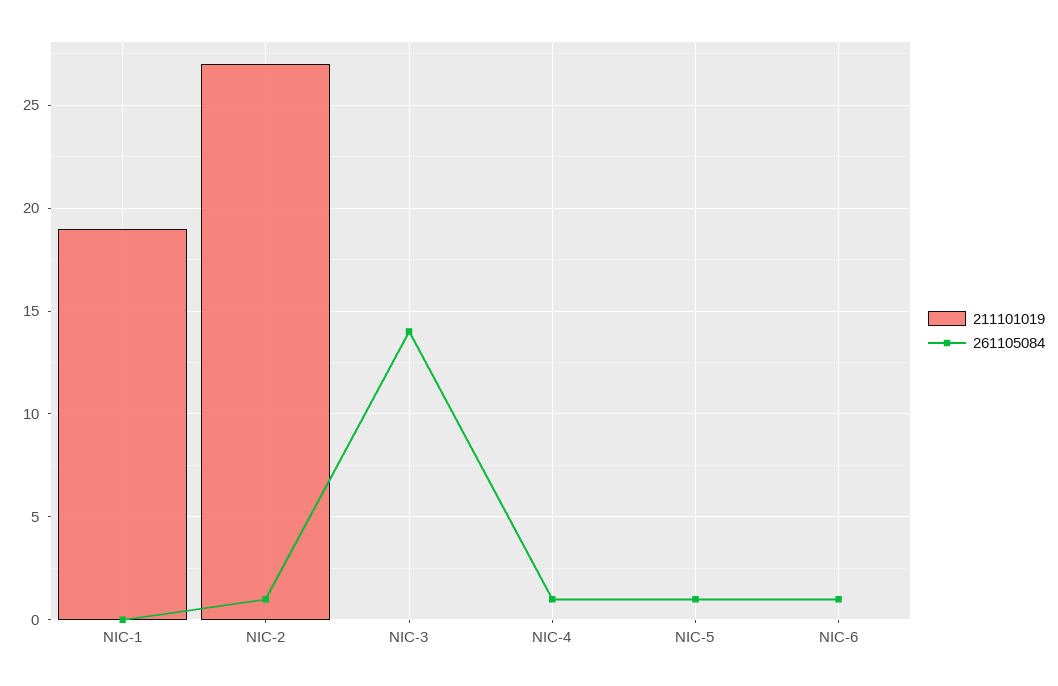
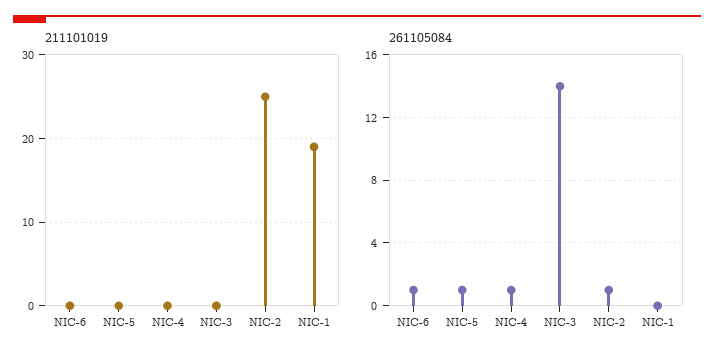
211101019, NIC-2: 27 -> 25

